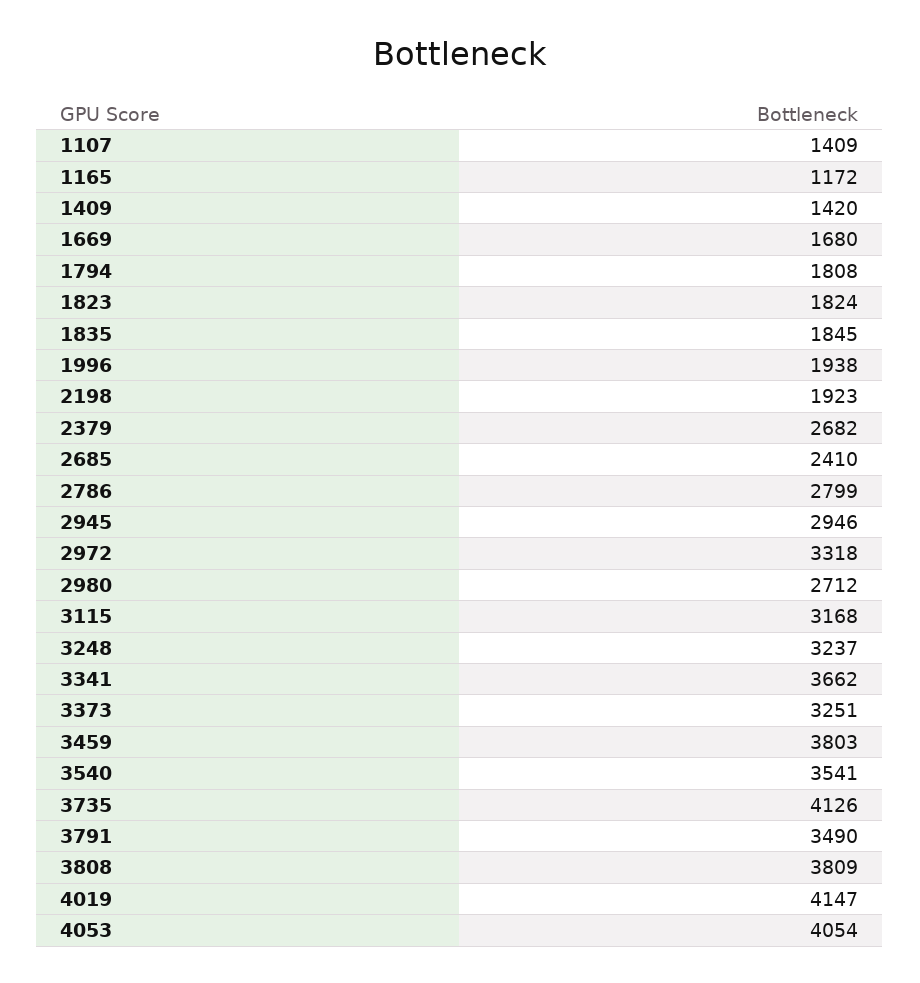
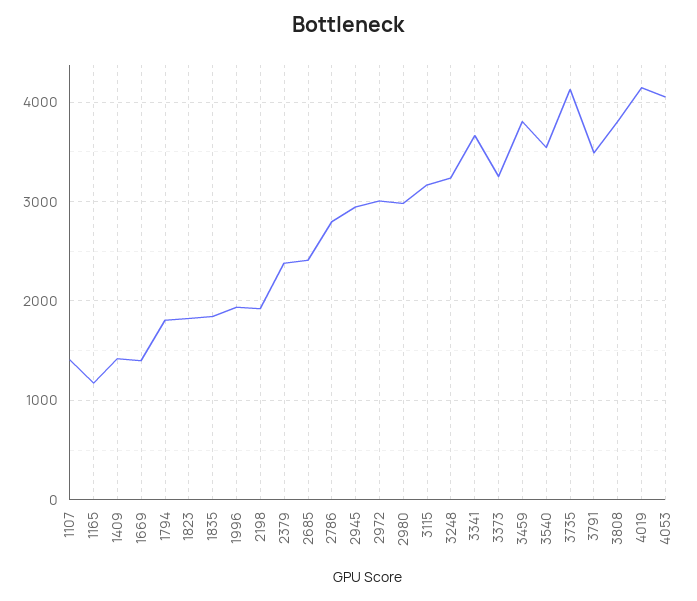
1669: 1680 -> 1400
2379: 2682 -> 2400
2972: 3318 -> 3000
2980: 2712 -> 3000

